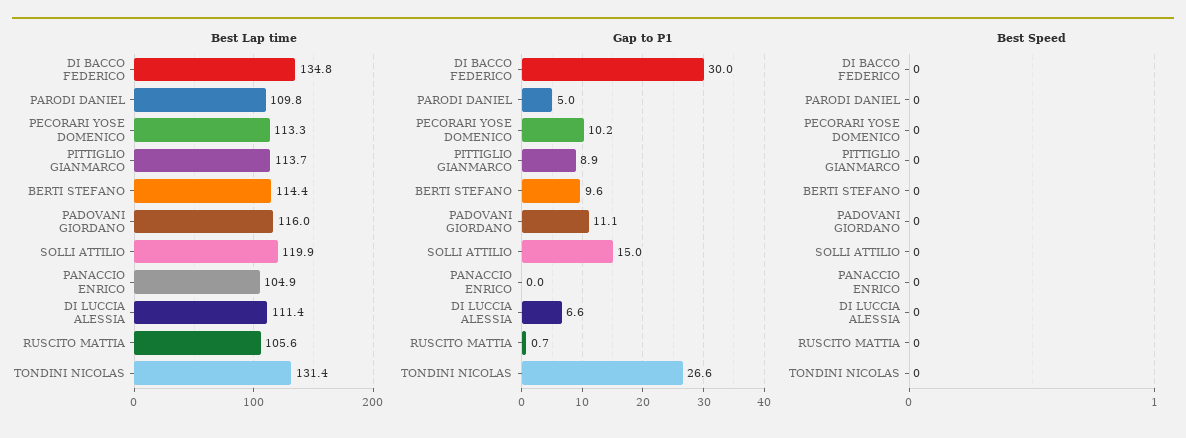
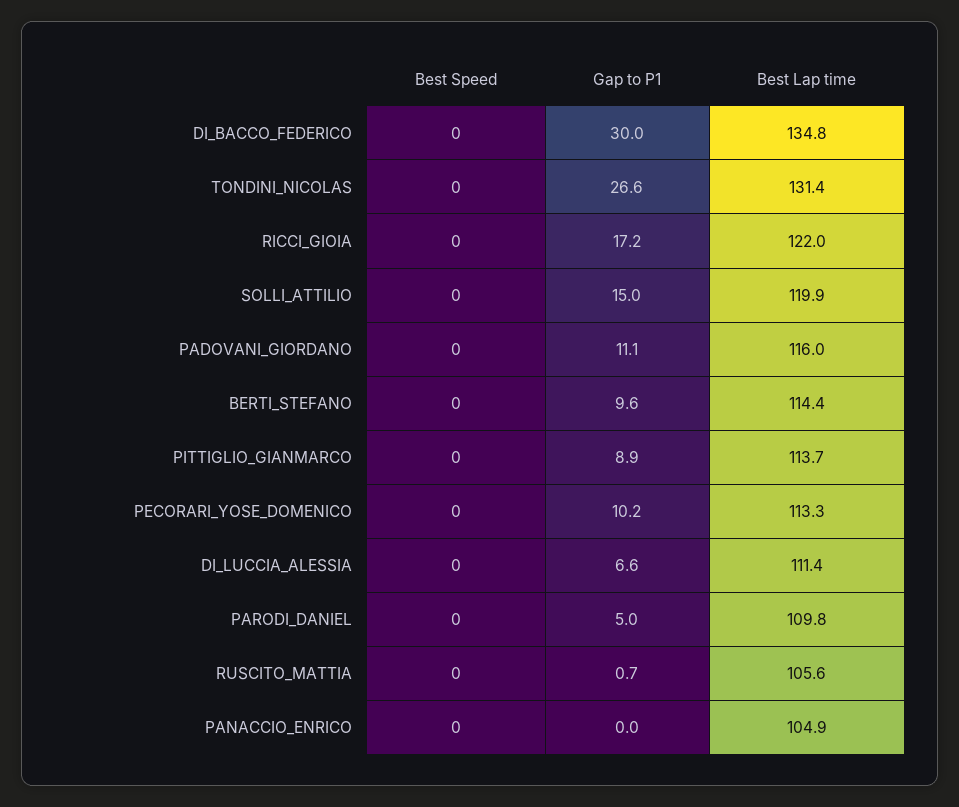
Best Speed, RICCI_GIOIA: none -> 0
Gap to P1, RICCI_GIOIA: none -> 17.2
Best Lap time, RICCI_GIOIA: none -> 122

